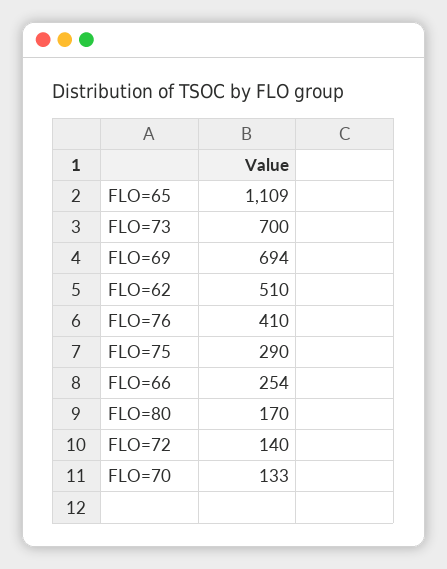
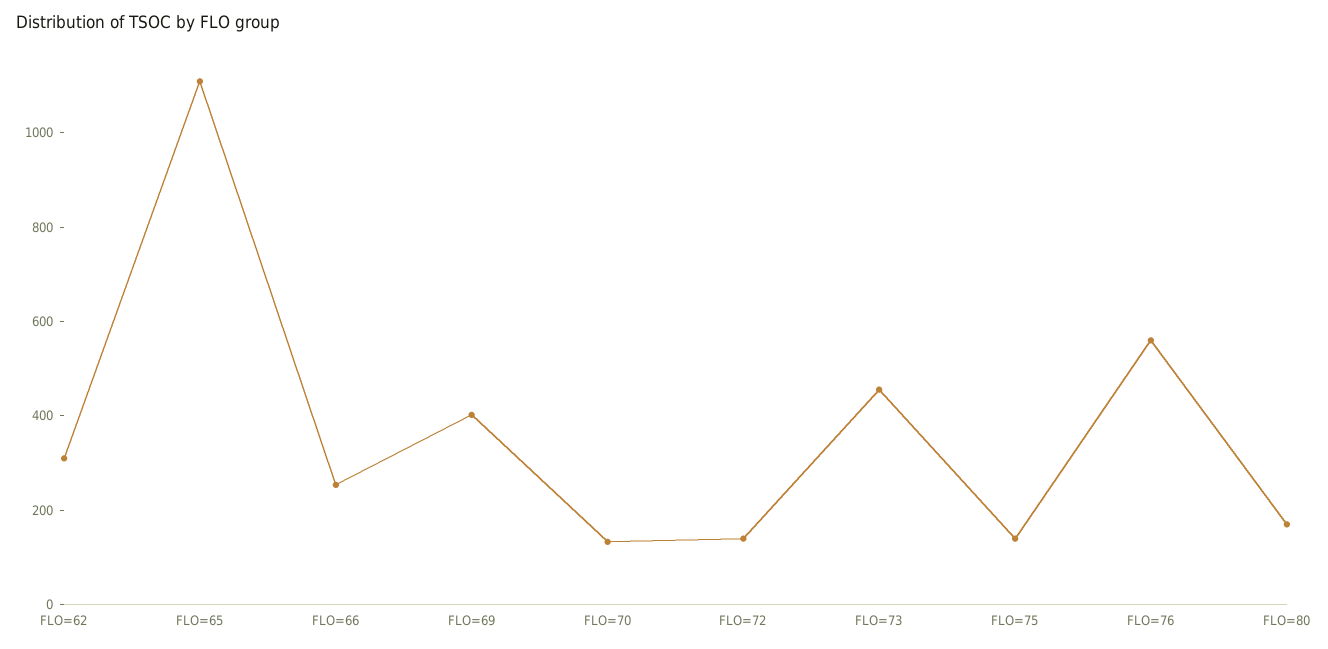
FLO=73: 700 -> 450
FLO=69: 694 -> 400
FLO=62: 510 -> 300
FLO=76: 410 -> 550
FLO=75: 290 -> 150

